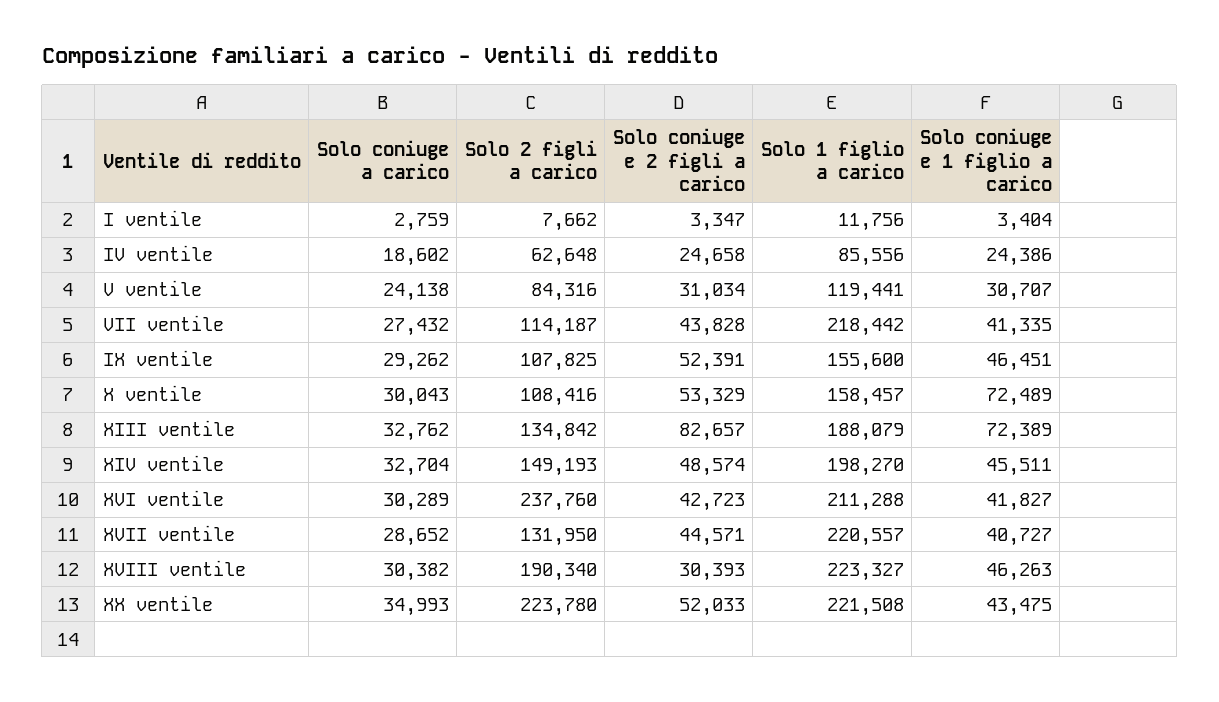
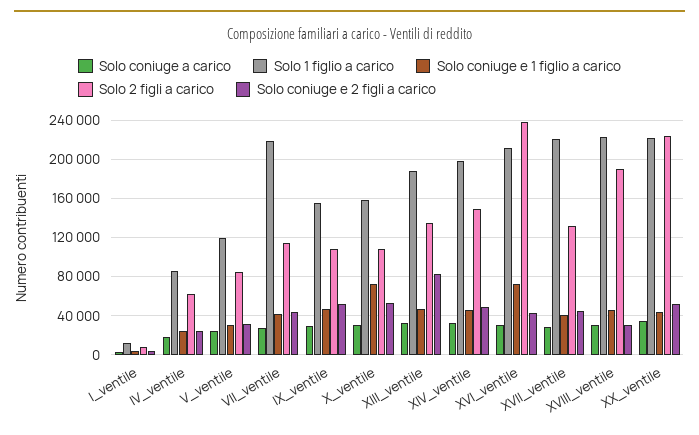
Solo coniuge e 1 figlio a carico, XIII ventile: 72389 -> 50000
Solo coniuge e 1 figlio a carico, XVI ventile: 41827 -> 70000

